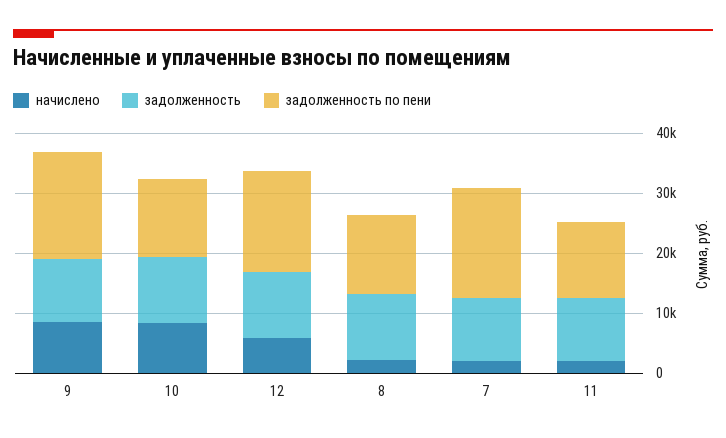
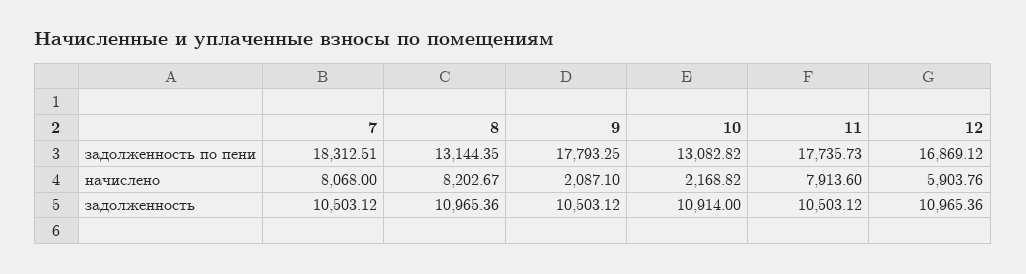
начислено, 9: 8000 -> 2087.1
начислено, 10: 8000 -> 2168.82
начислено, 8: 2000 -> 8202.67
начислено, 7: 2000 -> 8068
начислено, 11: 2000 -> 7913.6
задолженность по пени, 11: 12000 -> 17735.73

